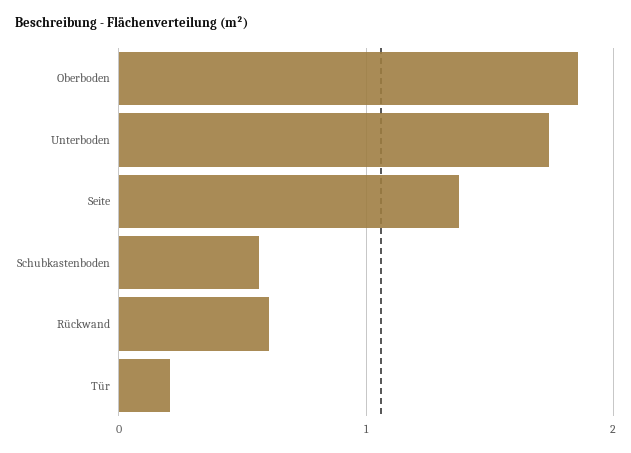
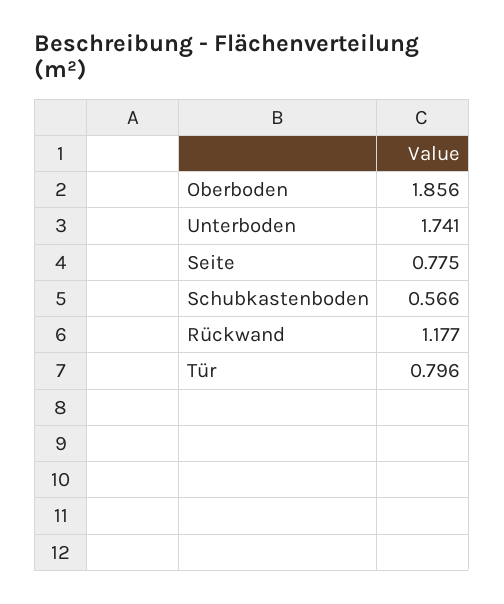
Seite: 1.4 -> 0.775
Rückwand: 0.6 -> 1.177
Tür: 0.2 -> 0.796

